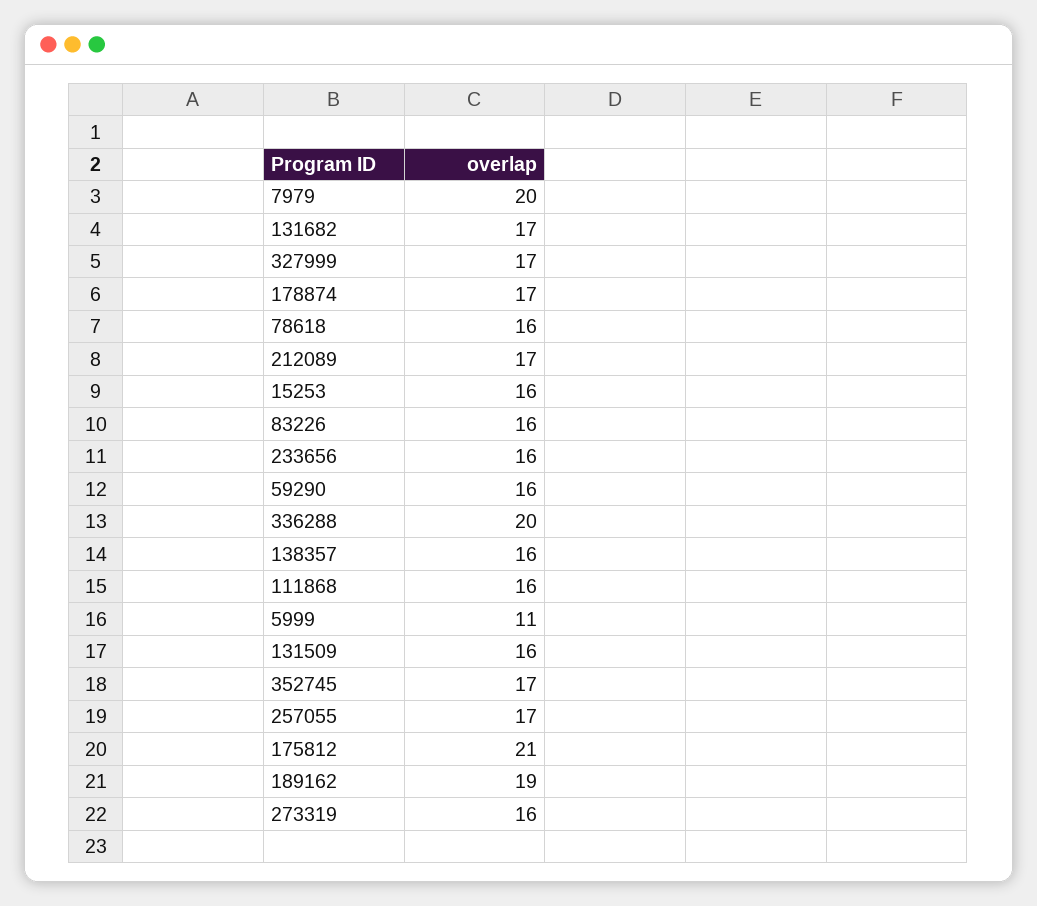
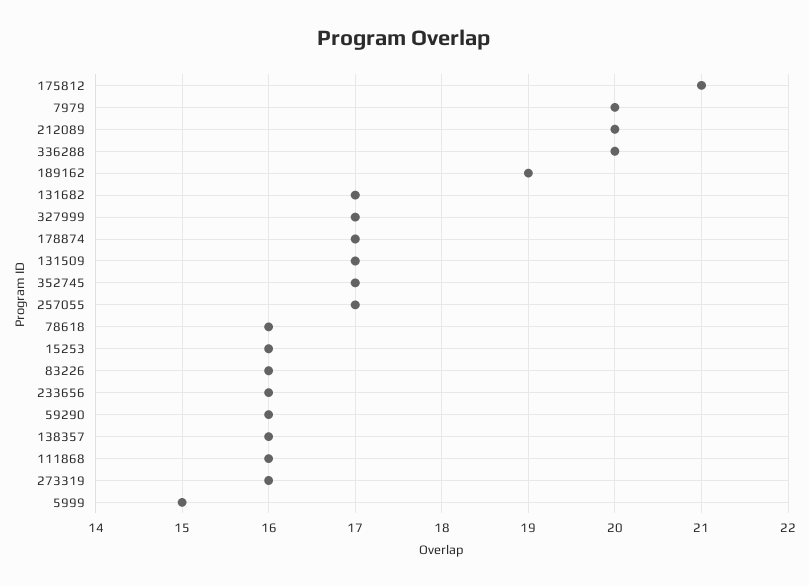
212089: 17 -> 20
5999: 11 -> 15
131509: 16 -> 17

